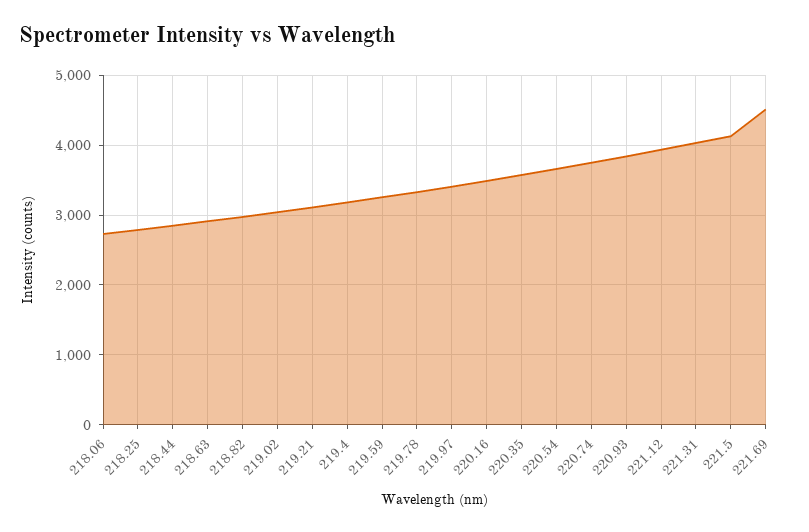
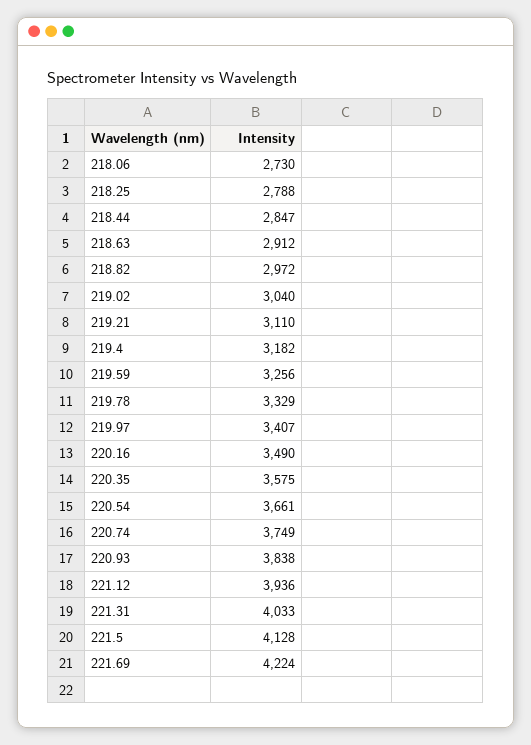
221.69: 4500 -> 4224

